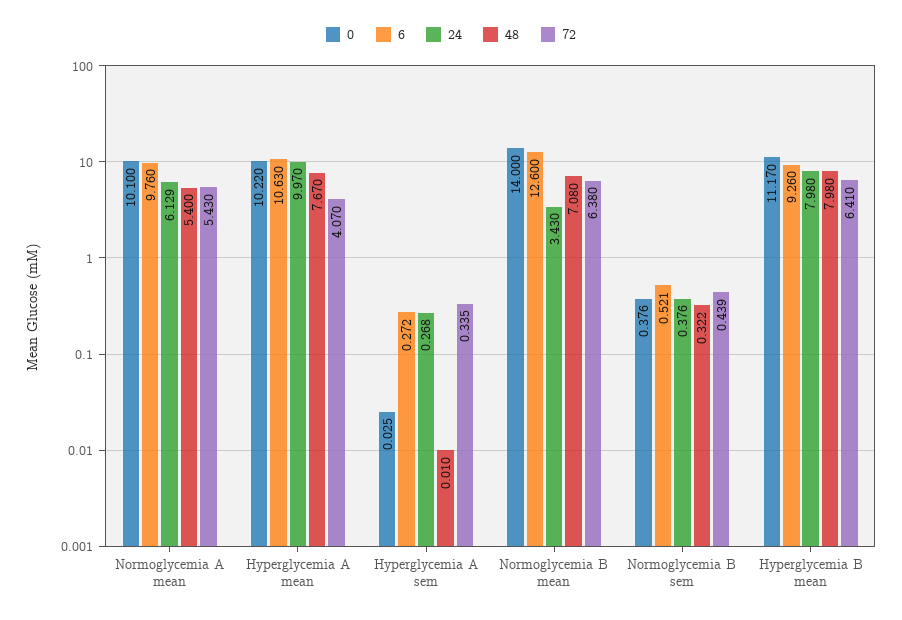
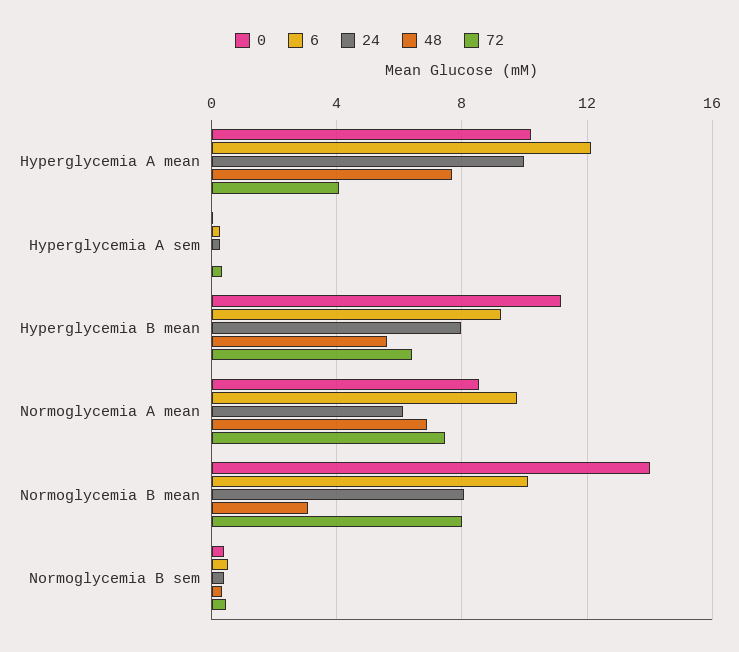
0, Normoglycemia A mean: 10.1 -> 8.5
48, Normoglycemia A mean: 5.4 -> 7
72, Normoglycemia A mean: 5.43 -> 7.5
6, Hyperglycemia A mean: 10.63 -> 12
6, Normoglycemia B mean: 12.6 -> 10
24, Normoglycemia B mean: 3.43 -> 8
48, Normoglycemia B mean: 7.08 -> 3
72, Normoglycemia B mean: 6.38 -> 8
48, Hyperglycemia B mean: 7.98 -> 5.5

